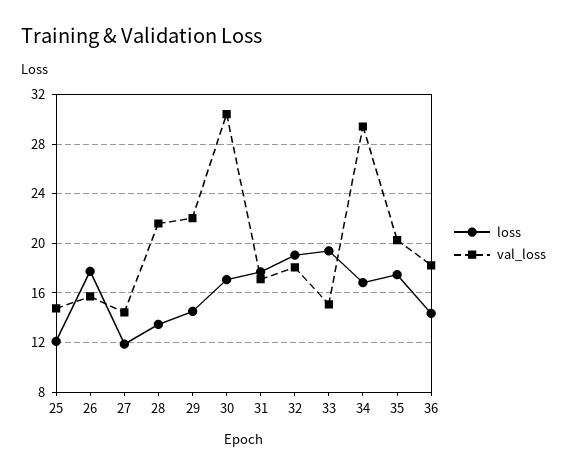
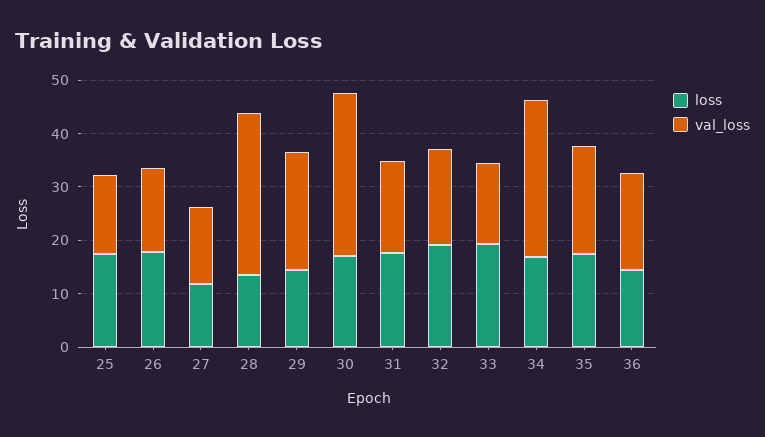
loss, 25: 12 -> 18
val_loss, 28: 21.5 -> 30

